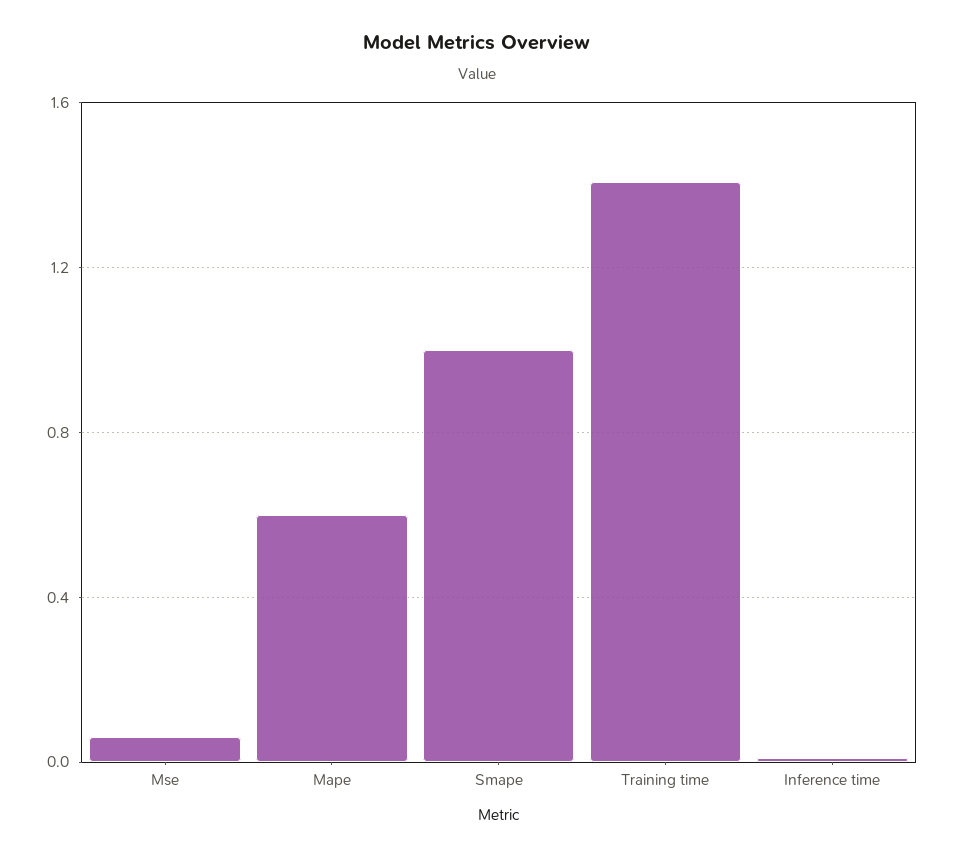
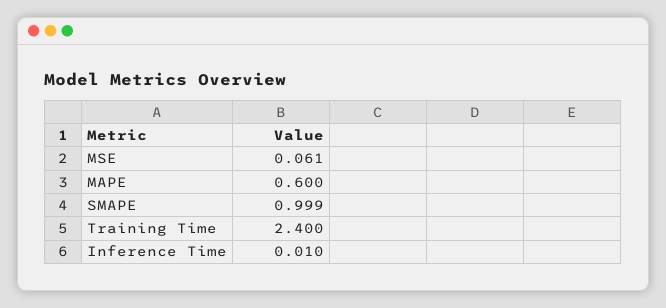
Training time: 1.4 -> 2.4

